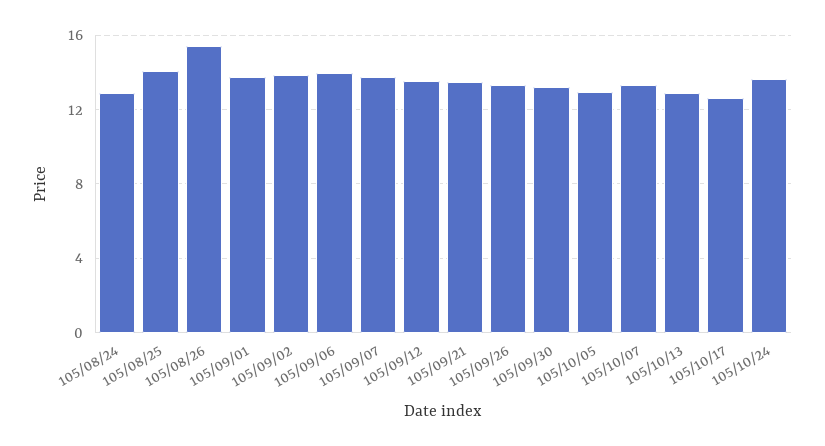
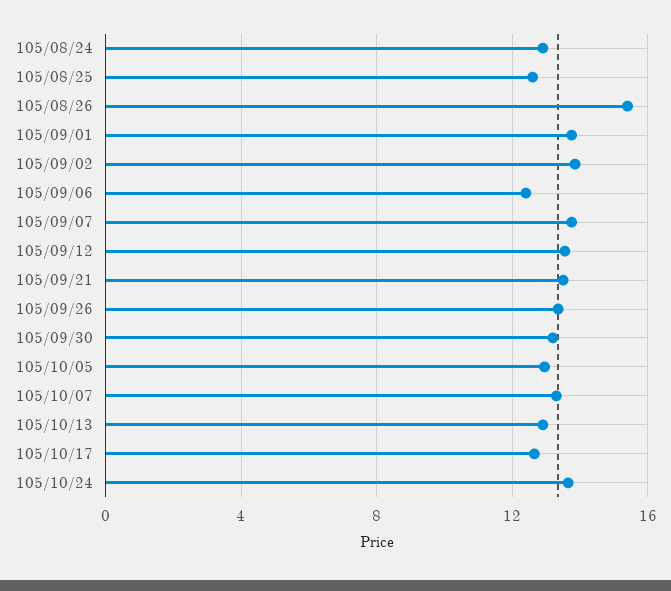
105/08/25: 14 -> 12.5
105/09/06: 14 -> 12.5

